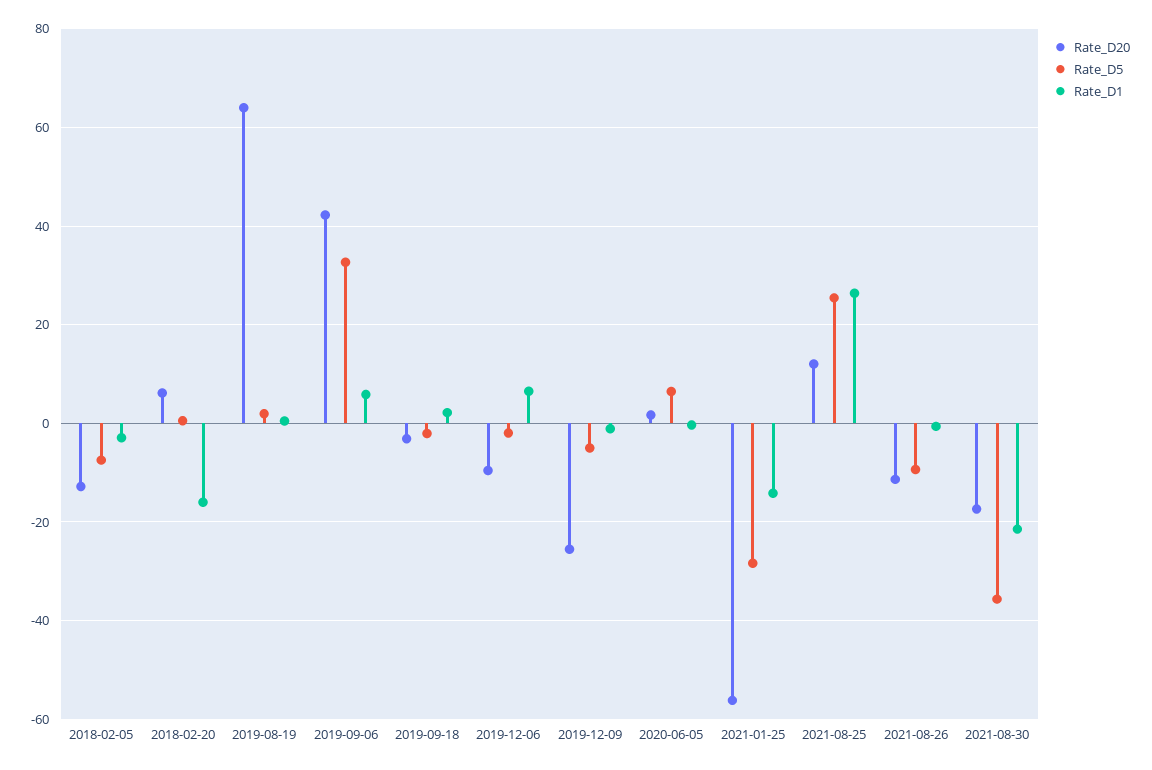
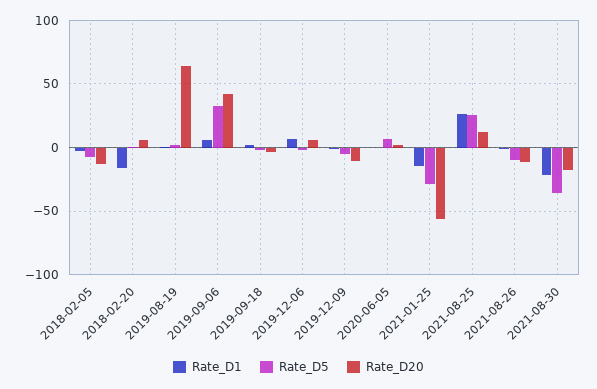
Rate_D20, 2019-12-06: -10 -> 5
Rate_D20, 2019-12-09: -26 -> -10

